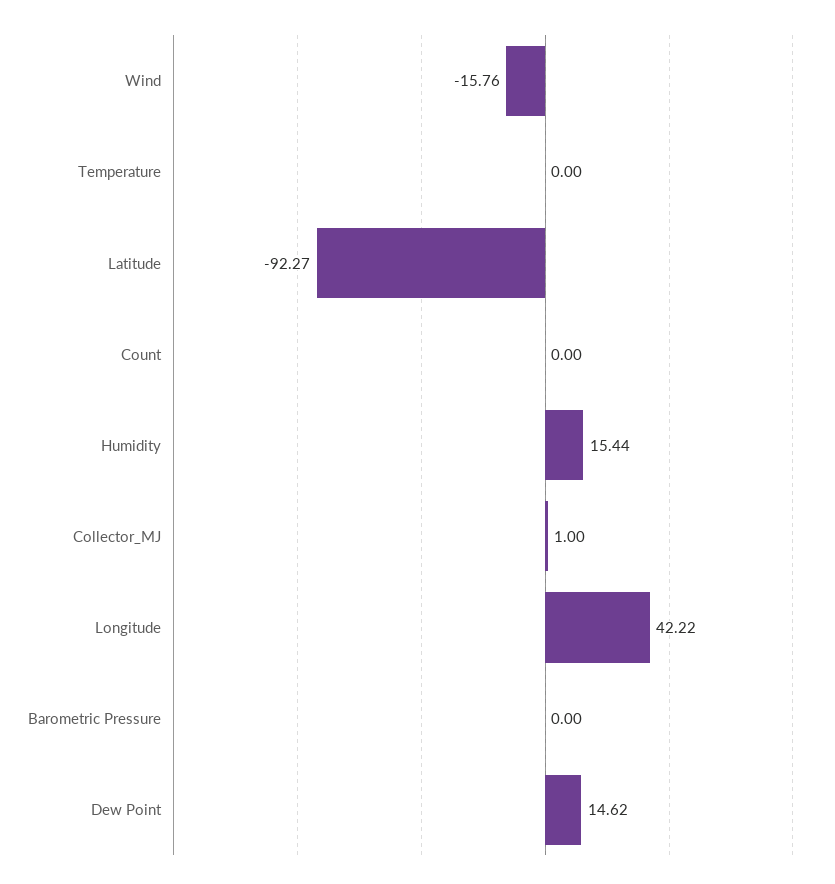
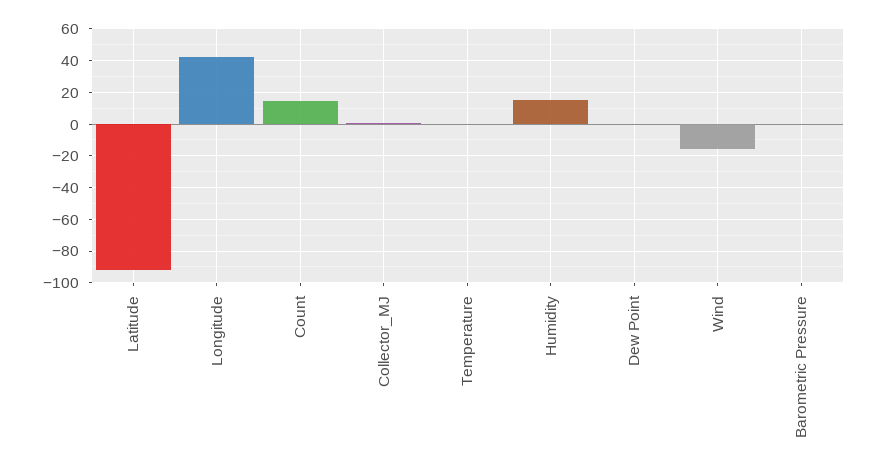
Count: 0 -> 15
Dew Point: 14.62 -> 0

